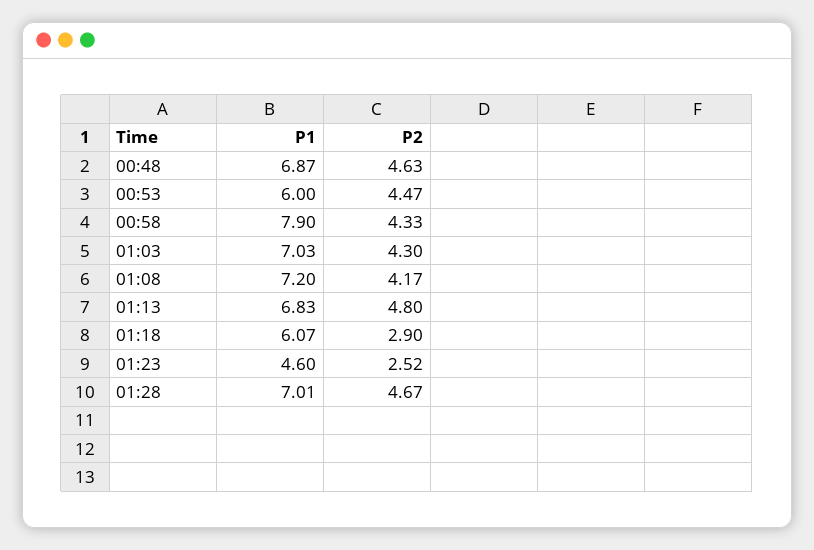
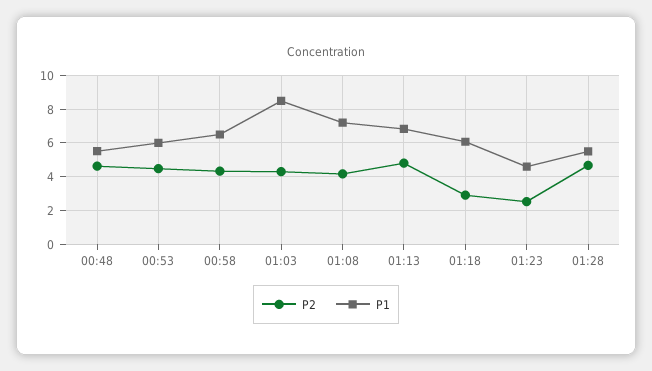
P1, 00:48: 6.87 -> 5.5
P1, 00:58: 7.9 -> 6.5
P1, 01:03: 7.03 -> 8.5
P1, 01:28: 7.01 -> 5.5

